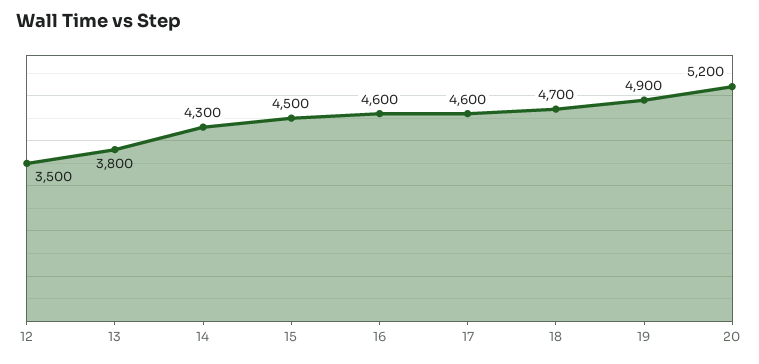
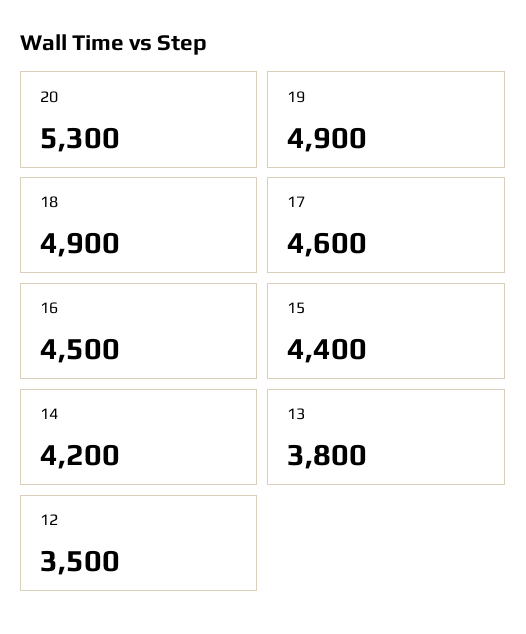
14: 4300 -> 4200
15: 4500 -> 4400
16: 4600 -> 4500
18: 4700 -> 4900
20: 5200 -> 5300

